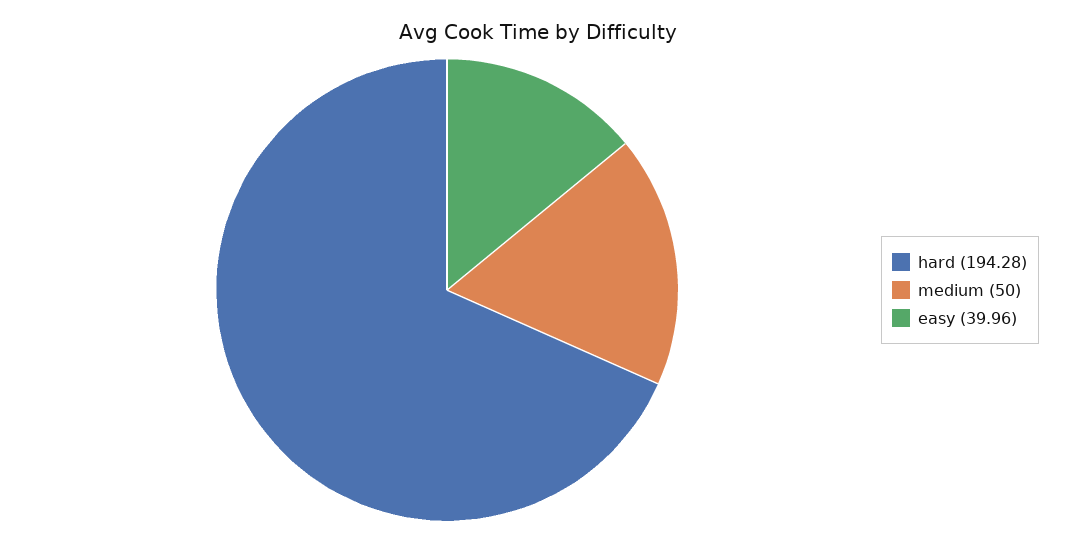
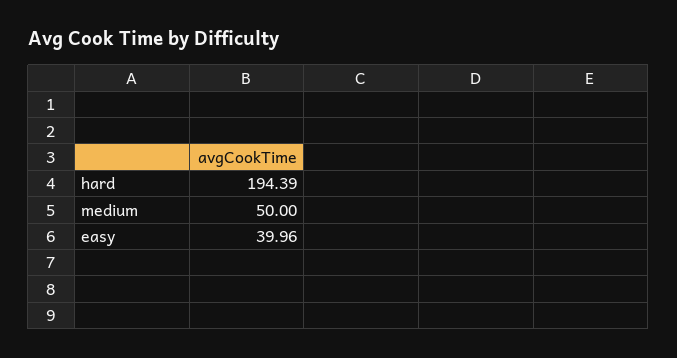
hard: 194.28 -> 194.39

